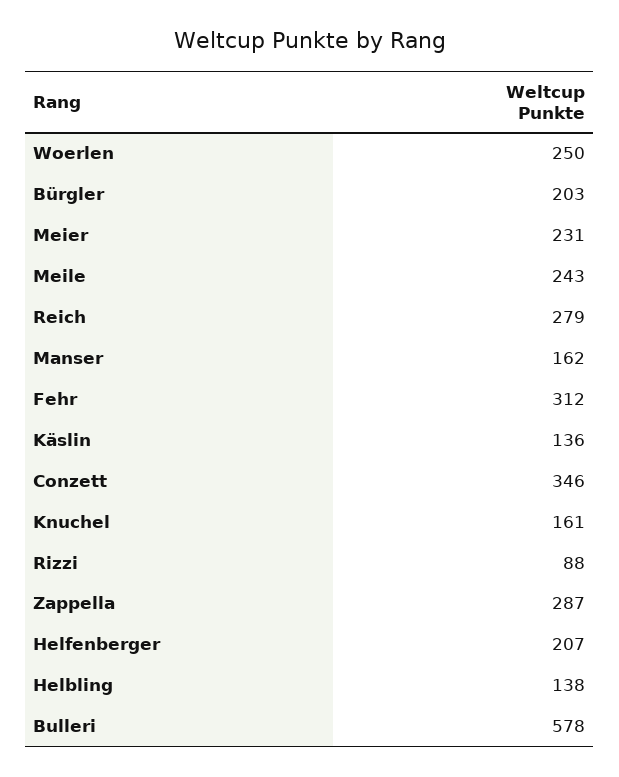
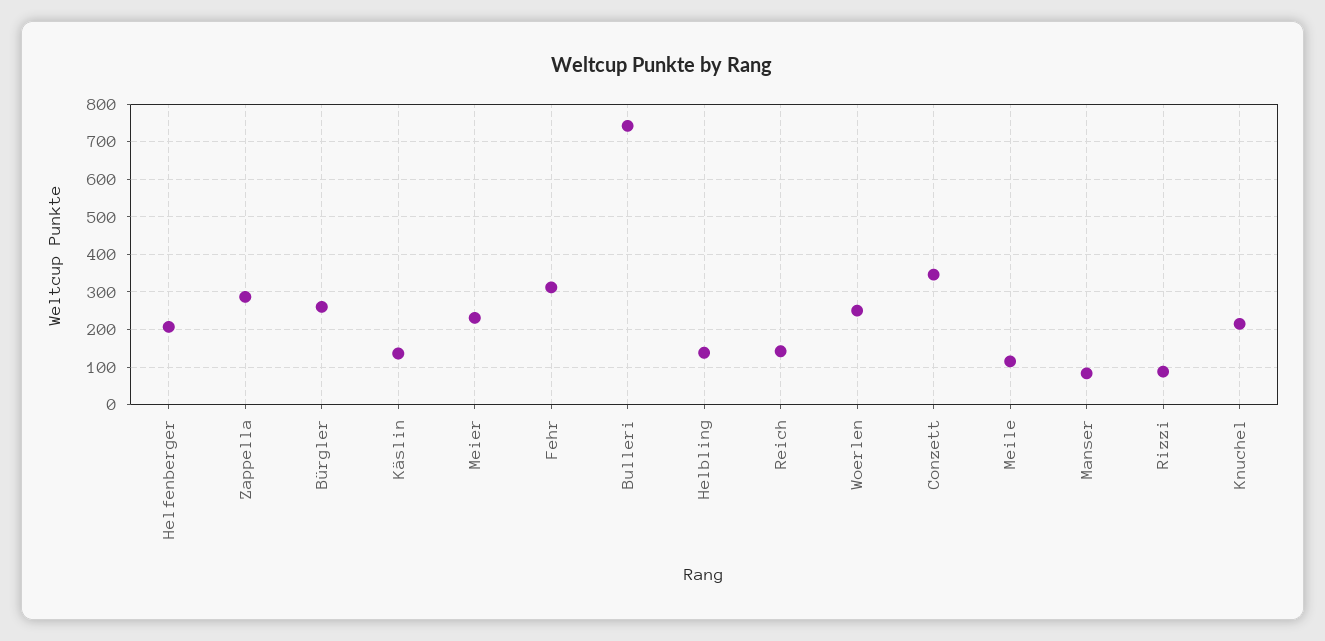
Bürgler: 203 -> 260
Meile: 243 -> 120
Reich: 279 -> 140
Manser: 162 -> 80
Knuchel: 161 -> 220
Bulleri: 578 -> 740

